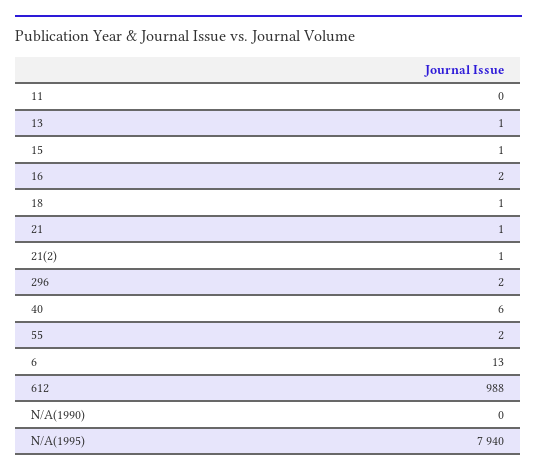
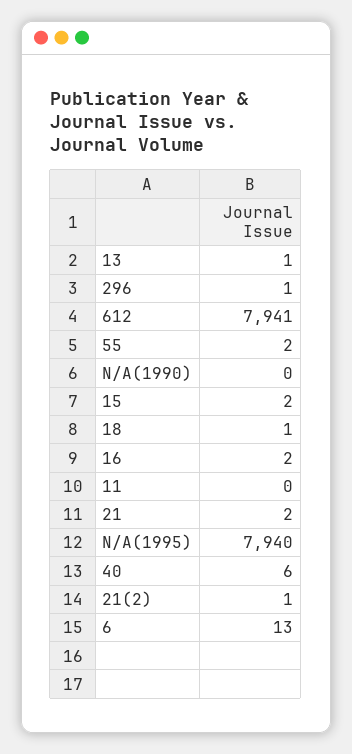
15: 1 -> 2
21: 1 -> 2
296: 2 -> 1
612: 988 -> 7941

